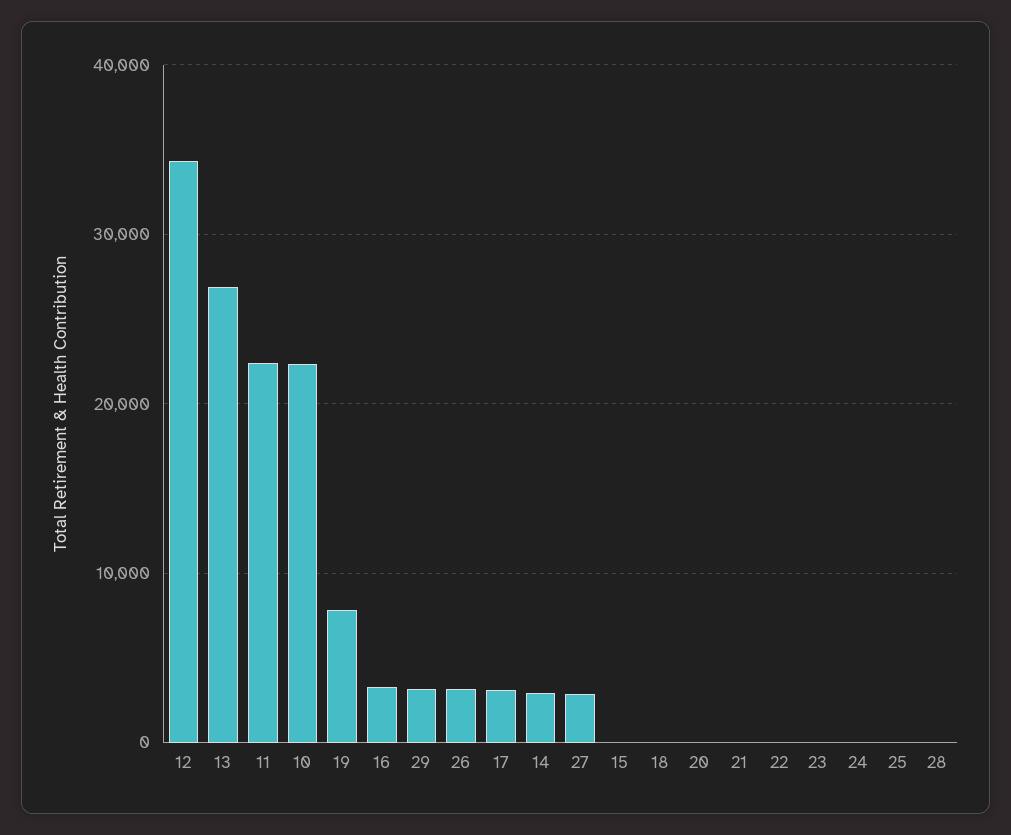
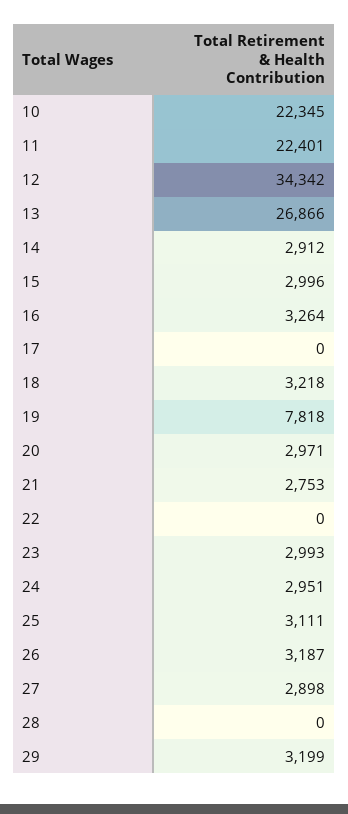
17: 3000 -> 0
15: 0 -> 2996
18: 0 -> 3218
20: 0 -> 2971
21: 0 -> 2753
23: 0 -> 2993
24: 0 -> 2951
25: 0 -> 3111

